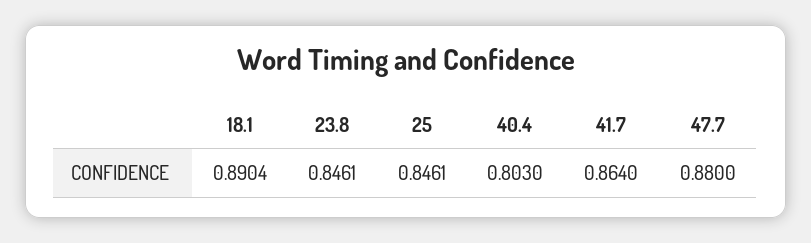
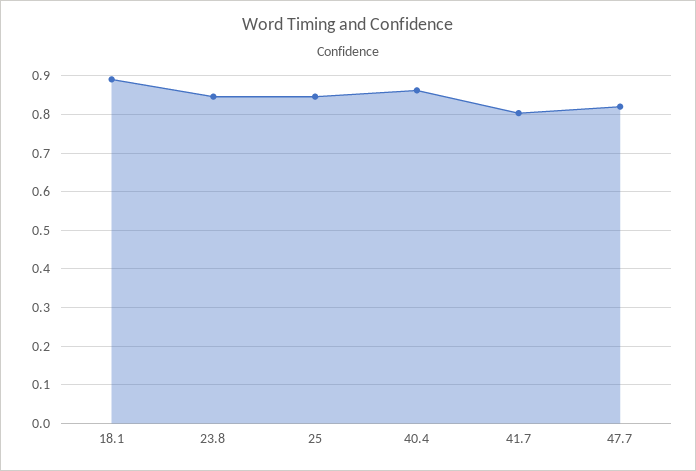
40.4: 0.803 -> 0.86
41.7: 0.864 -> 0.8
47.7: 0.88 -> 0.82

